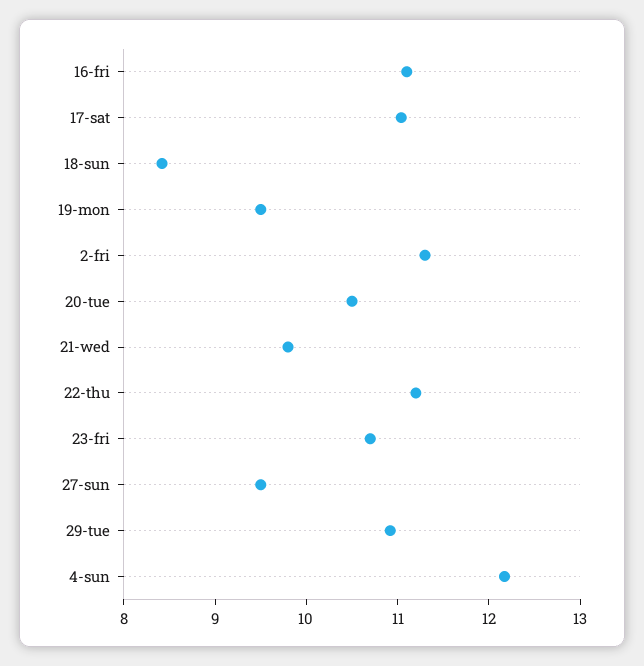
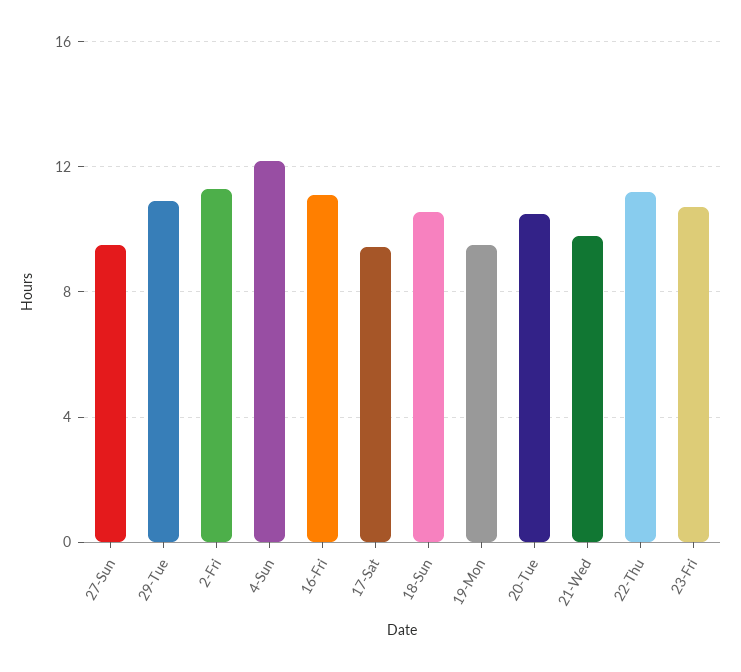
17-sat: 11 -> 9.5
18-sun: 8.4 -> 10.5

